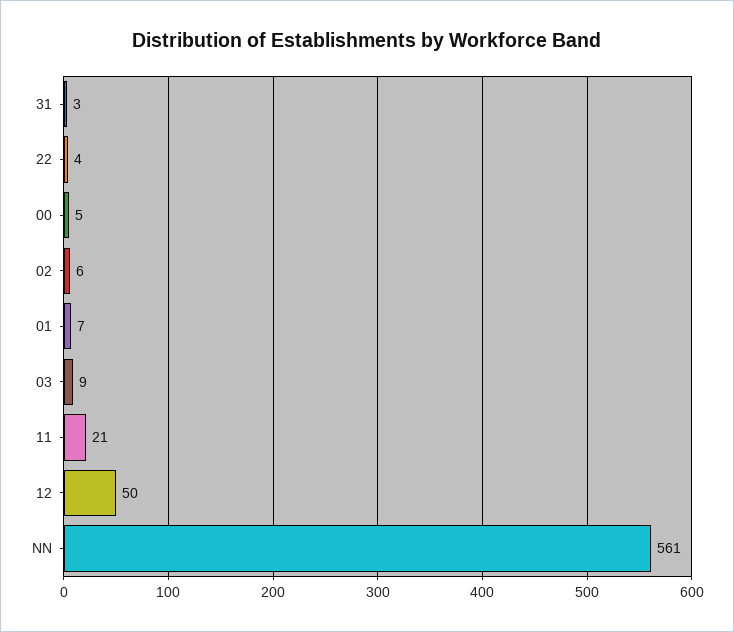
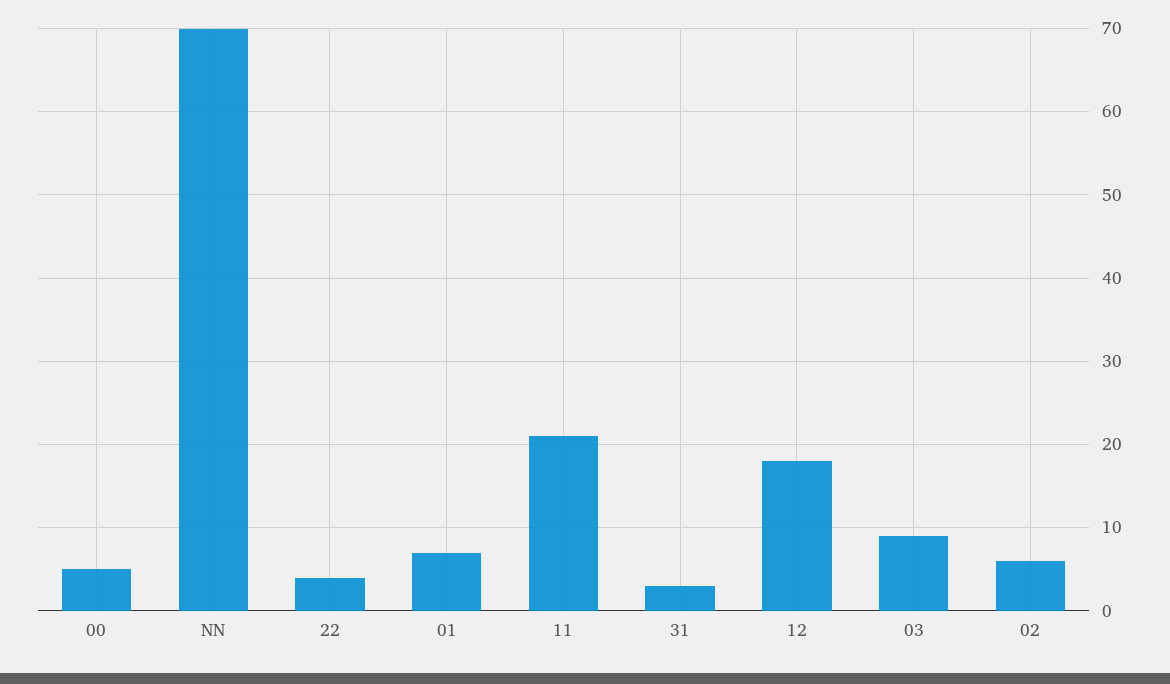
12: 50 -> 18
NN: 561 -> 70

